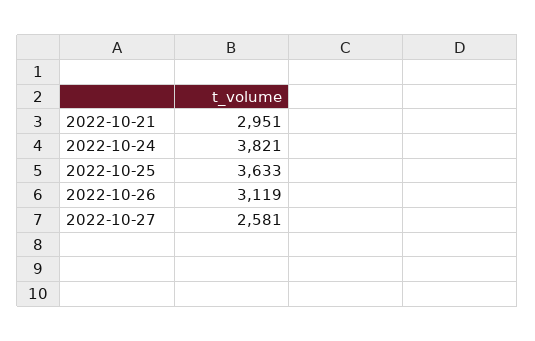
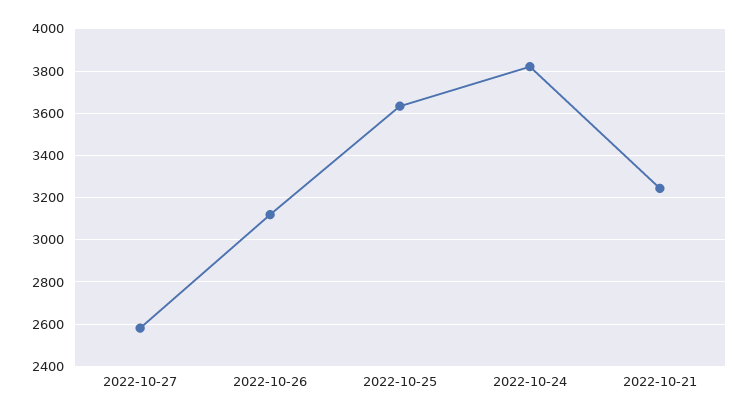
2022-10-21: 2951 -> 3250

